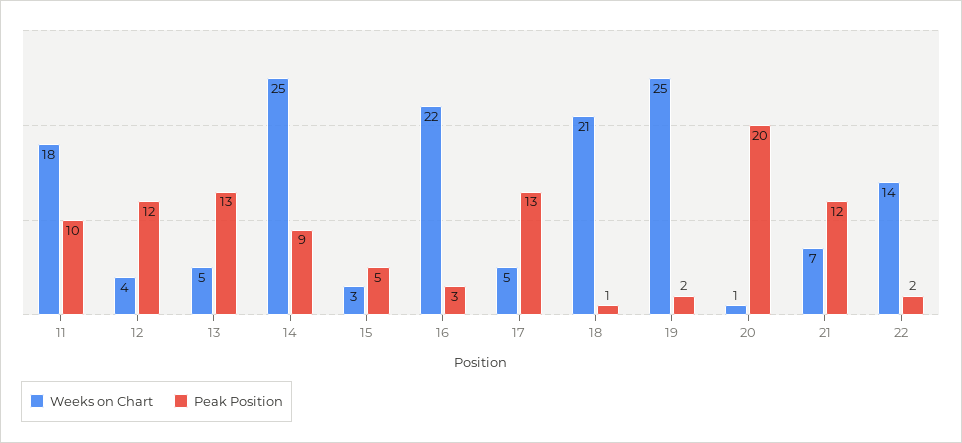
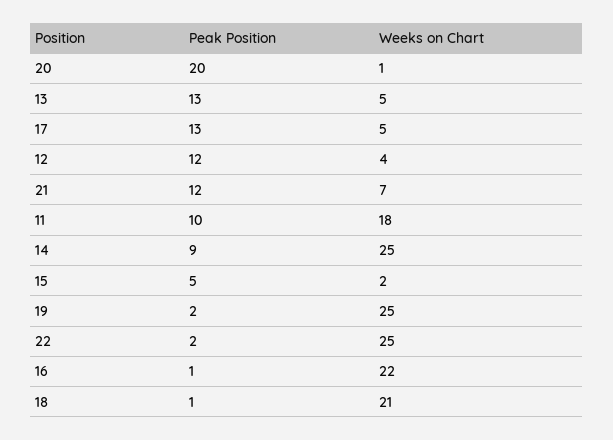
Weeks on Chart, 15: 3 -> 2
Peak Position, 16: 3 -> 1
Weeks on Chart, 22: 14 -> 25

